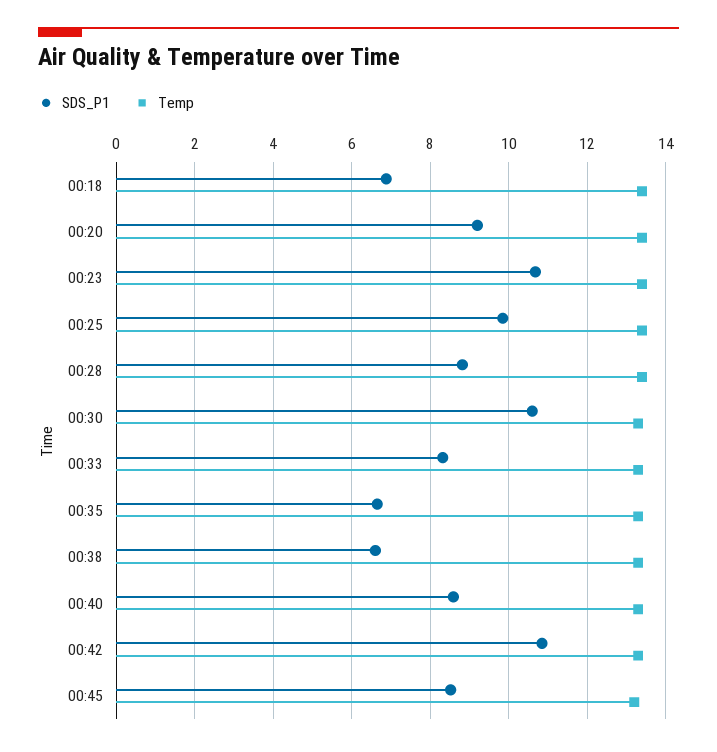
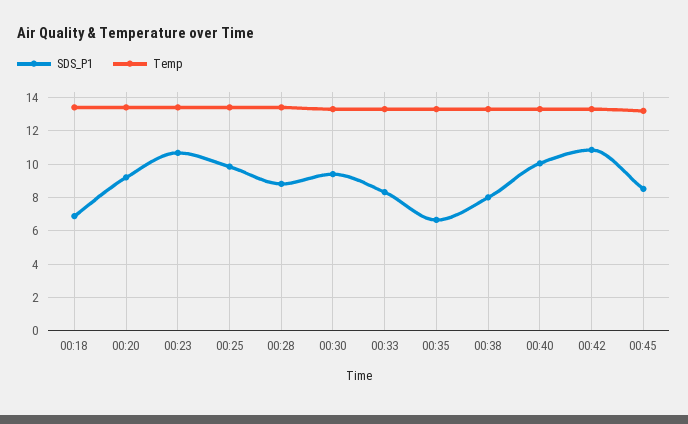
SDS_P1, 00:30: 10.6 -> 9.5
SDS_P1, 00:38: 6.6 -> 8
SDS_P1, 00:40: 8.6 -> 10

